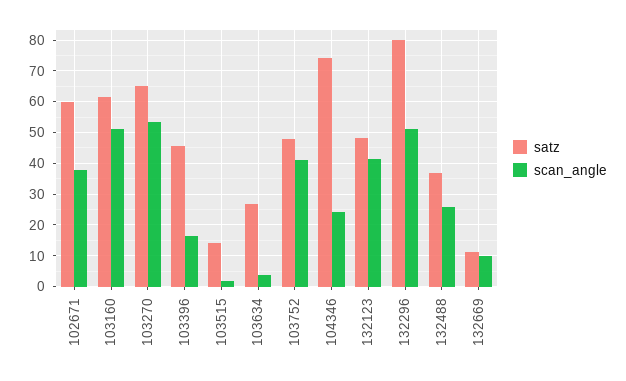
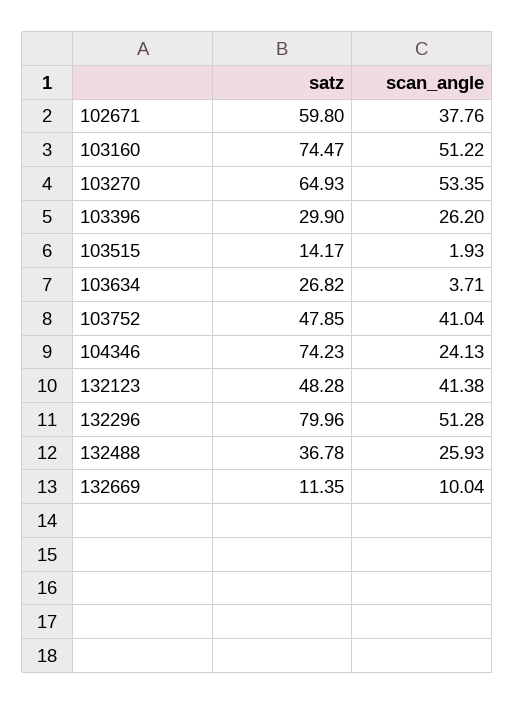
satz, 103160: 62 -> 74.47
satz, 103396: 46 -> 29.9
scan_angle, 103396: 16 -> 26.2

